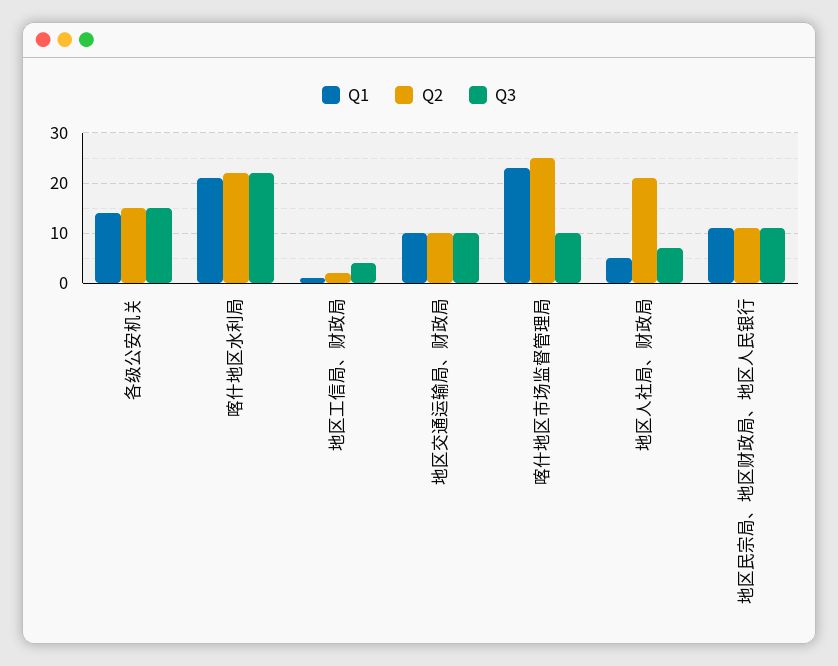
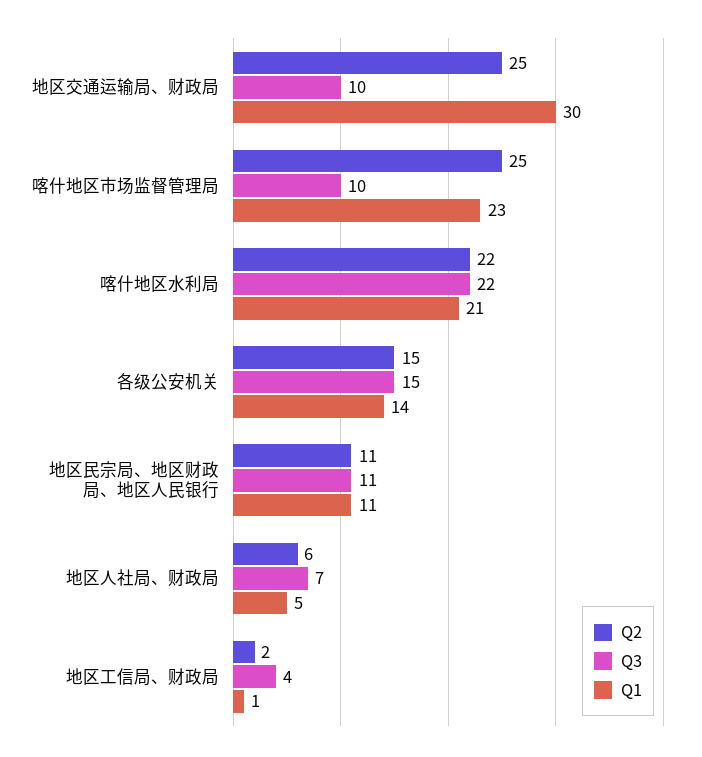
Q1, 地区交通运输局、财政局: 10 -> 30
Q2, 地区交通运输局、财政局: 10 -> 25
Q2, 地区人社局、财政局: 20 -> 6

